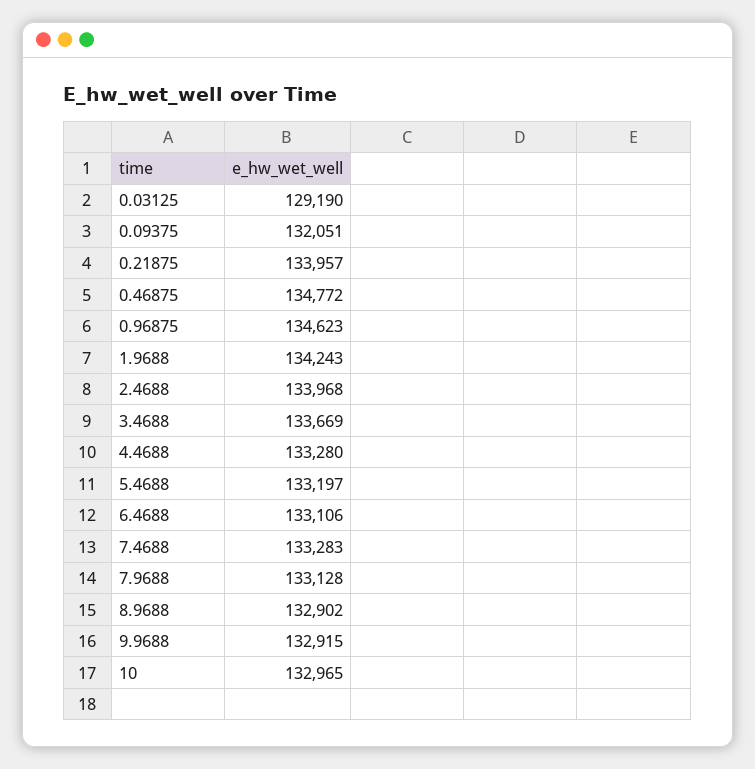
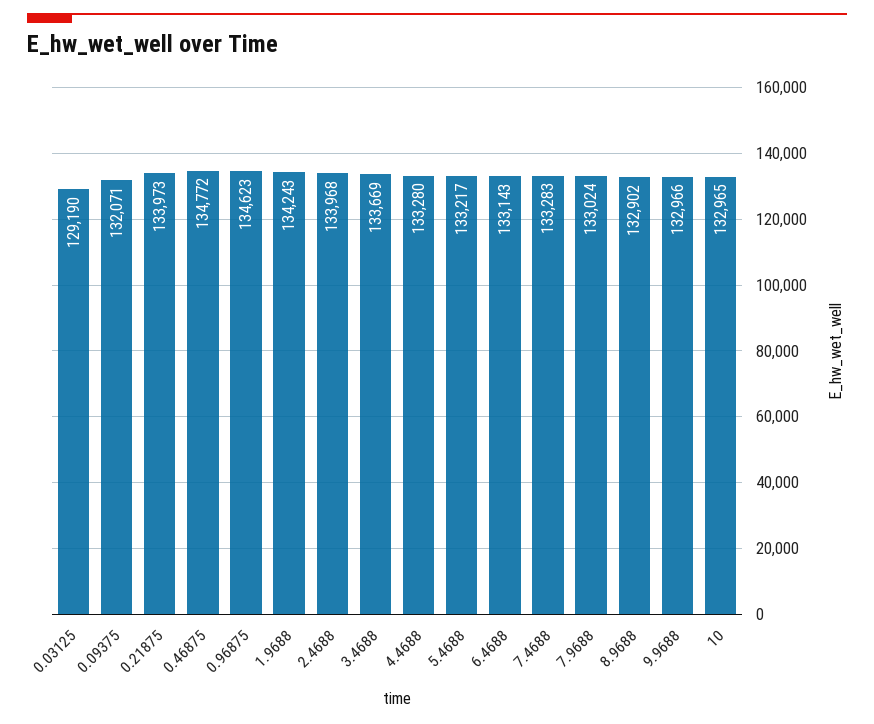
0.09375: 132051 -> 132071
0.21875: 133957 -> 133973
5.4688: 133197 -> 133217
6.4688: 133106 -> 133143
7.9688: 133128 -> 133024
9.9688: 132915 -> 132966

